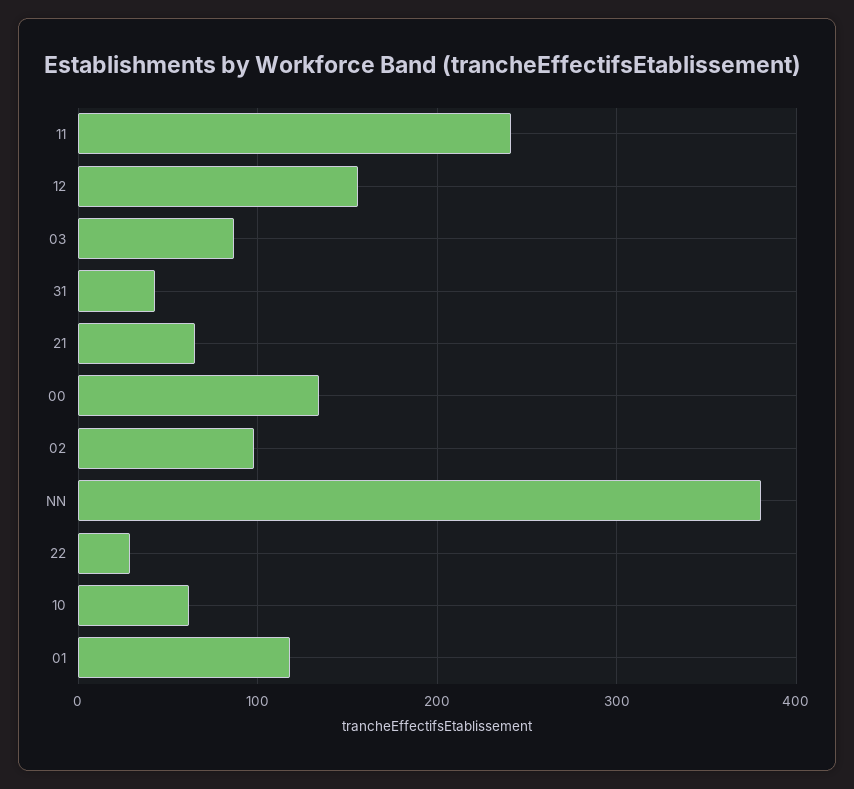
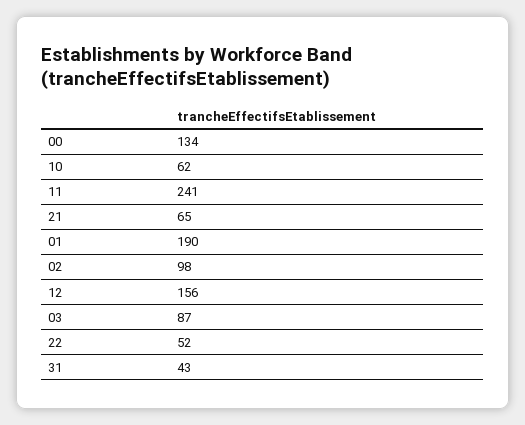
NN: 380 -> none
22: 30 -> 52
01: 120 -> 190

